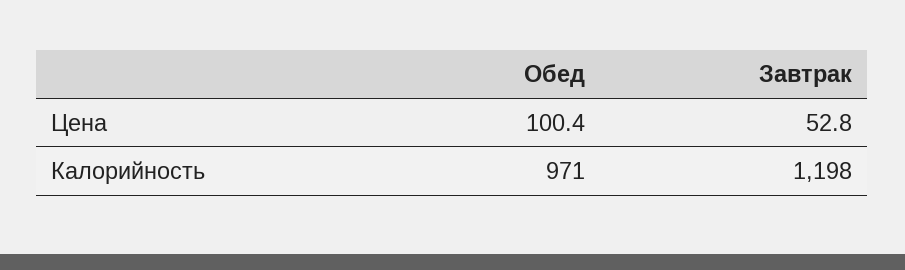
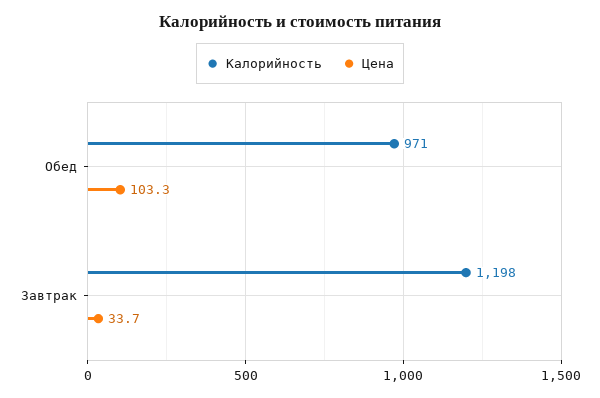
Цена, Обед: 100.4 -> 103.3
Цена, Завтрак: 52.8 -> 33.7

